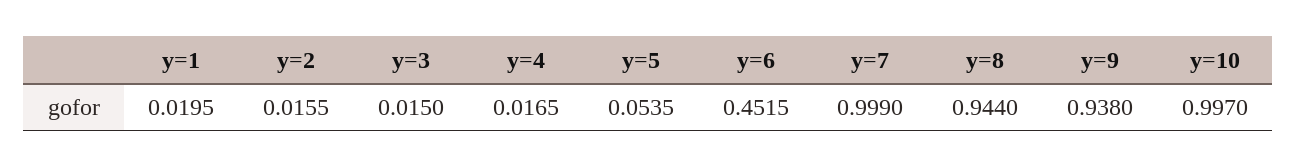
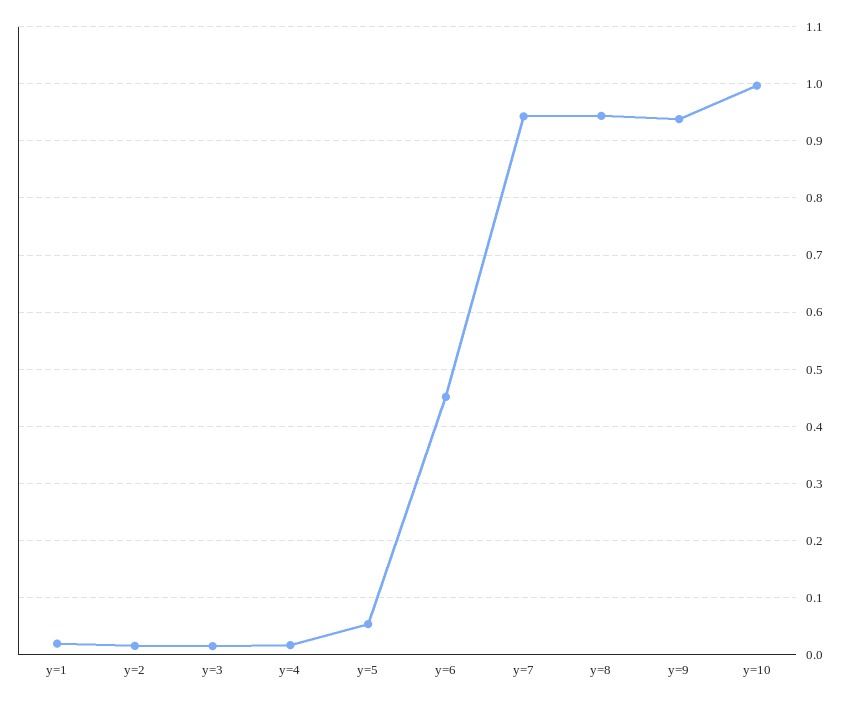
y=7: 0.999 -> 0.94

